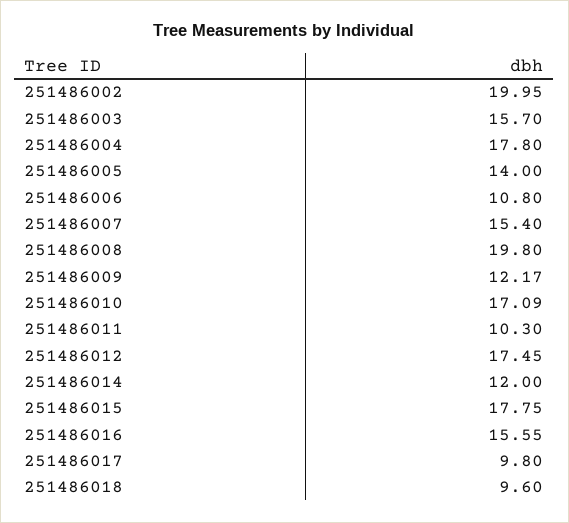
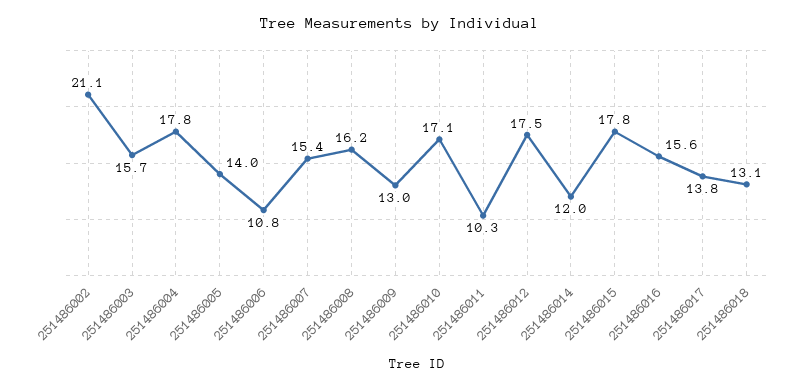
251486002: 19.95 -> 21.1
251486008: 19.8 -> 16.2
251486009: 12.17 -> 13
251486017: 9.8 -> 13.8
251486018: 9.6 -> 13.1

